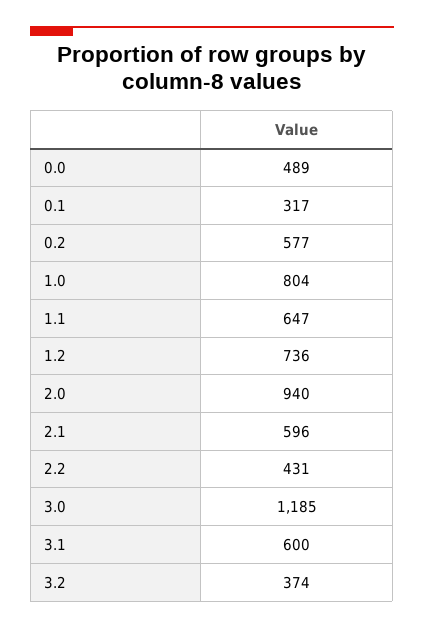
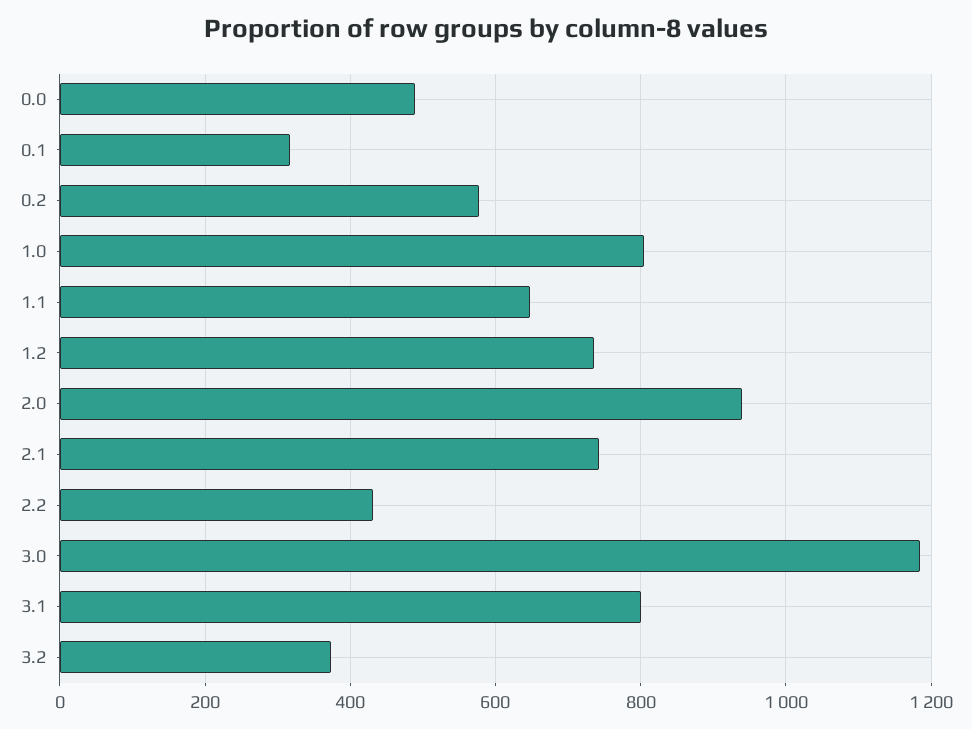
2.1: 596 -> 740
3.1: 600 -> 800

